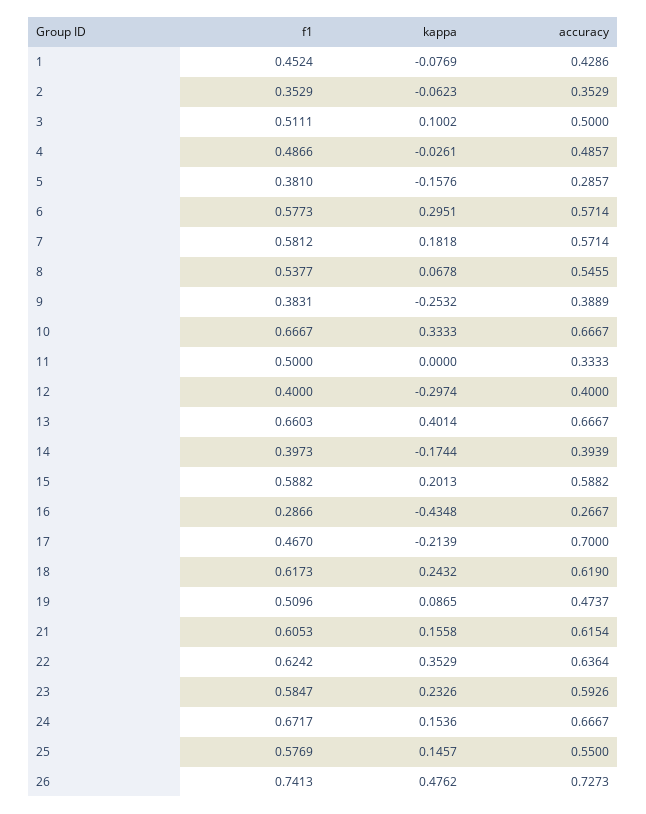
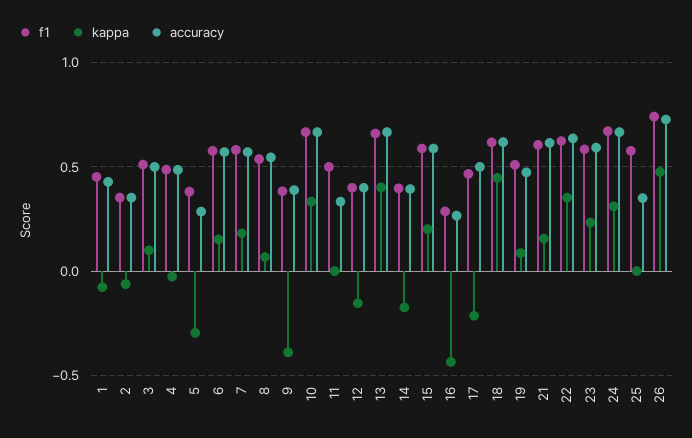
kappa, 5: -0.1576 -> -0.3
kappa, 6: 0.2951 -> 0.15
kappa, 9: -0.2532 -> -0.4
kappa, 12: -0.2974 -> -0.15
accuracy, 17: 0.7 -> 0.5
kappa, 18: 0.2432 -> 0.45
kappa, 24: 0.1536 -> 0.3
kappa, 25: 0.1457 -> 0
accuracy, 25: 0.55 -> 0.35

